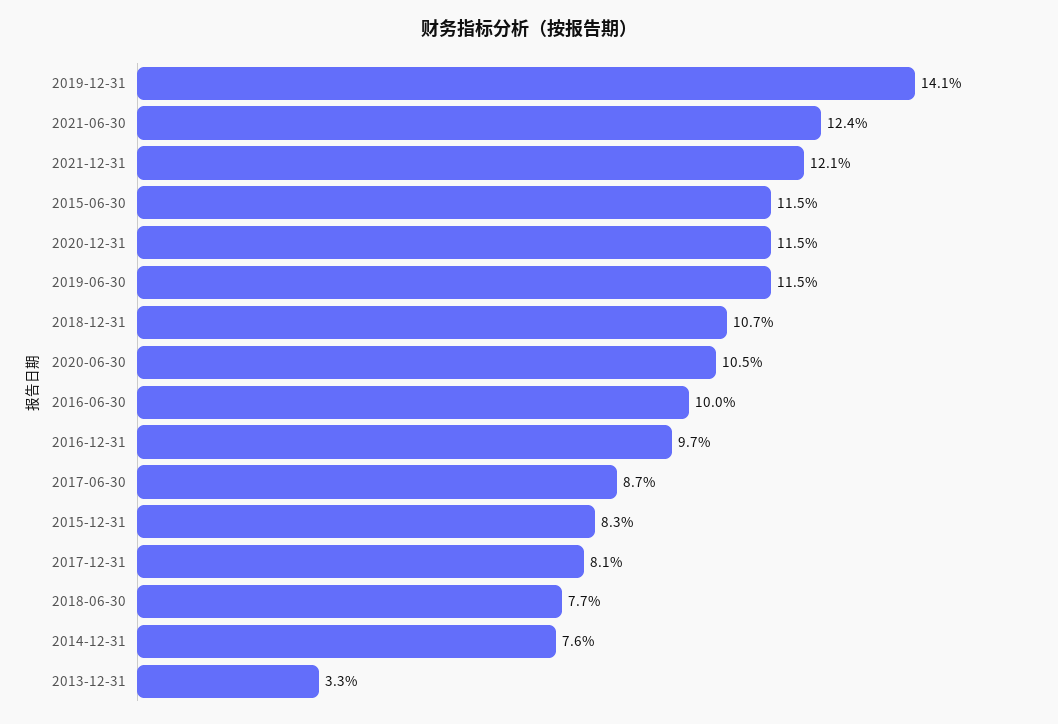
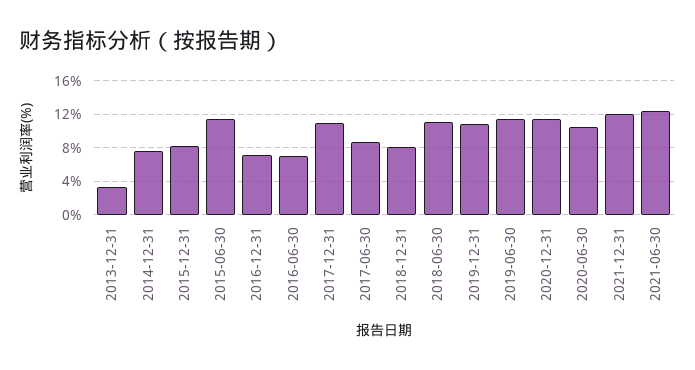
2019-12-31: 14.1 -> 11
2018-12-31: 10.7 -> 8
2016-06-30: 10 -> 7
2016-12-31: 9.7 -> 7
2017-12-31: 8.1 -> 11
2018-06-30: 7.7 -> 11

